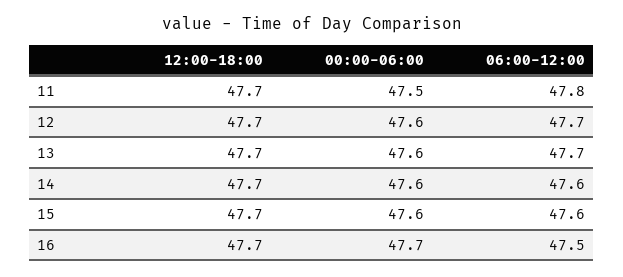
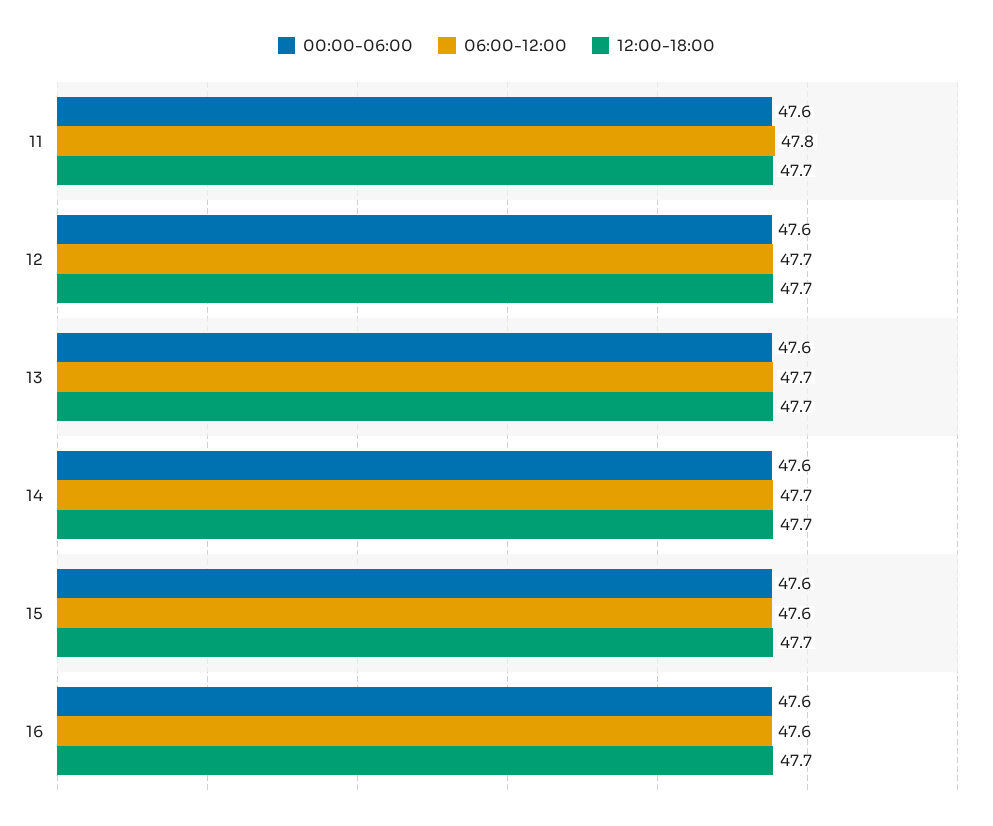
00:00-06:00, 11: 47.5 -> 47.6
06:00-12:00, 14: 47.6 -> 47.7
00:00-06:00, 16: 47.7 -> 47.6
06:00-12:00, 16: 47.5 -> 47.6

